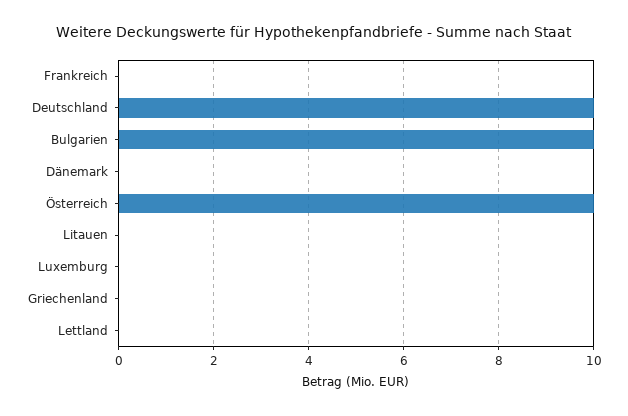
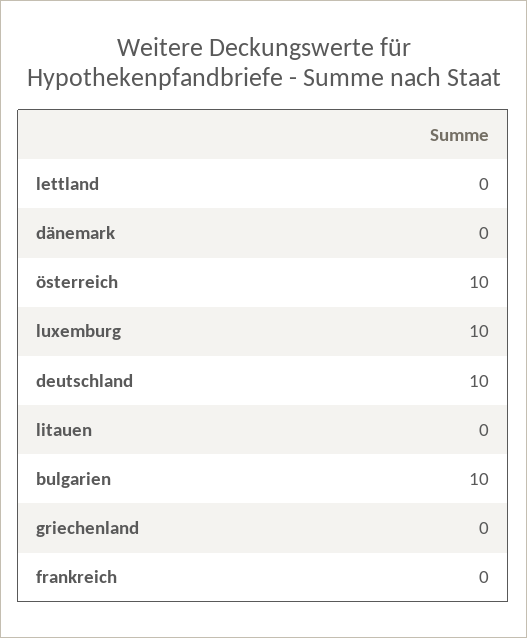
Luxemburg: 0 -> 10

